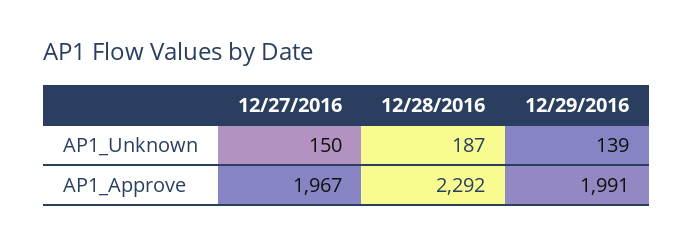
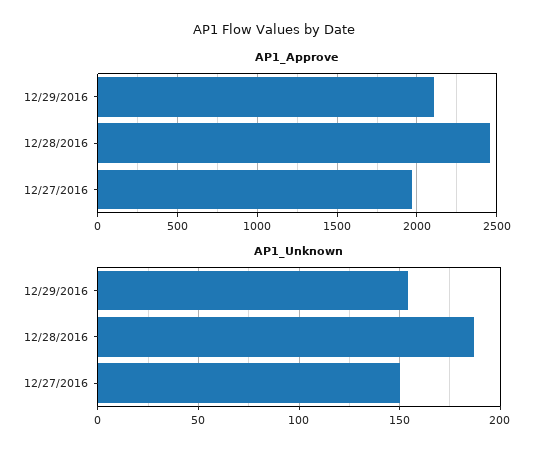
AP1_Unknown, 12/29/2016: 139 -> 155
AP1_Approve, 12/28/2016: 2292 -> 2450
AP1_Approve, 12/29/2016: 1991 -> 2100

